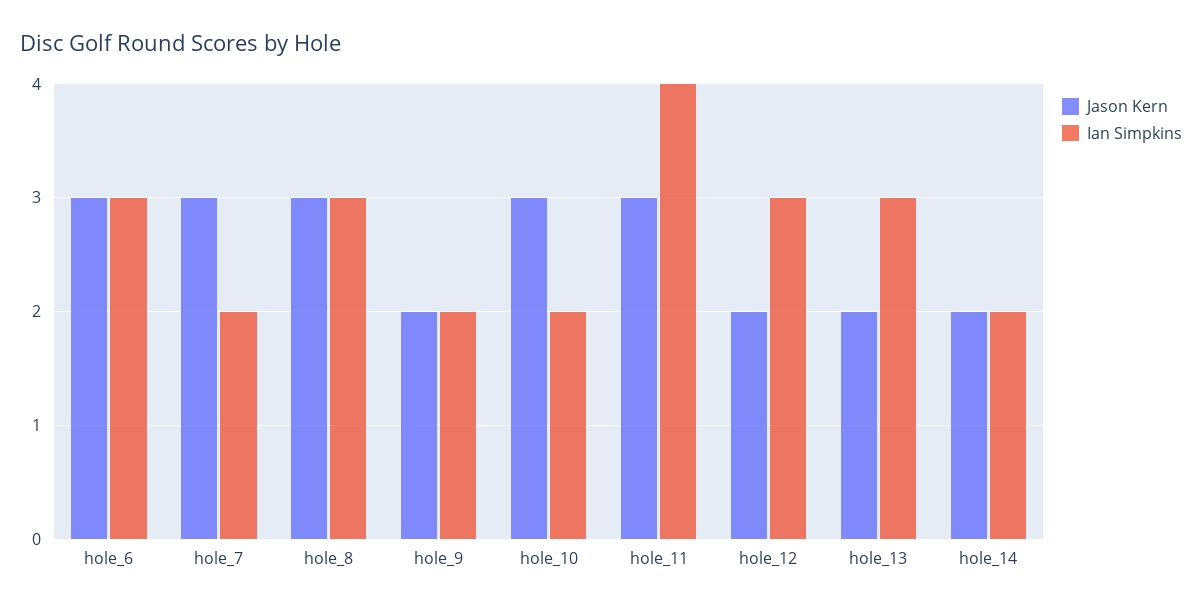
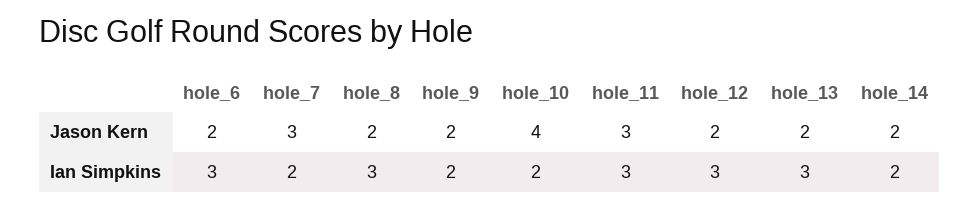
Jason Kern, hole_6: 3 -> 2
Jason Kern, hole_8: 3 -> 2
Jason Kern, hole_10: 3 -> 4
Ian Simpkins, hole_11: 4 -> 3

